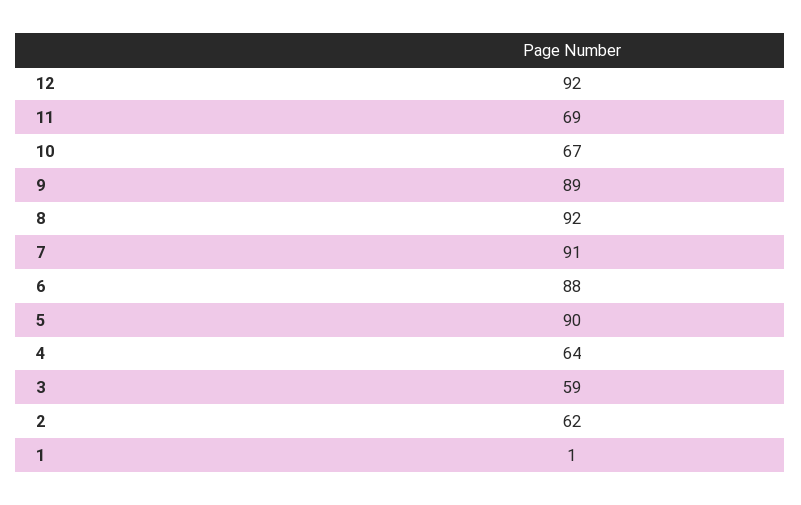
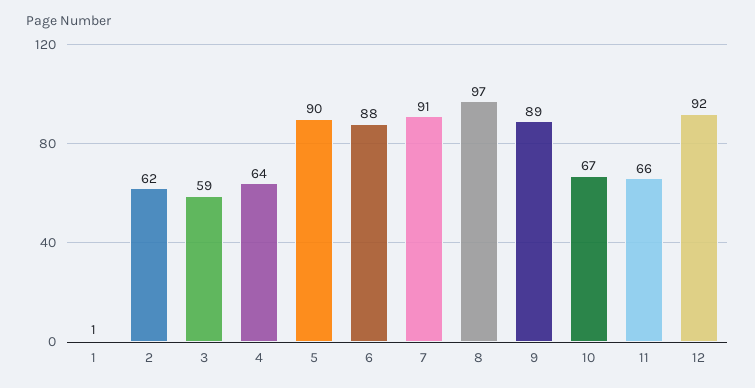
11: 69 -> 66
8: 92 -> 97

